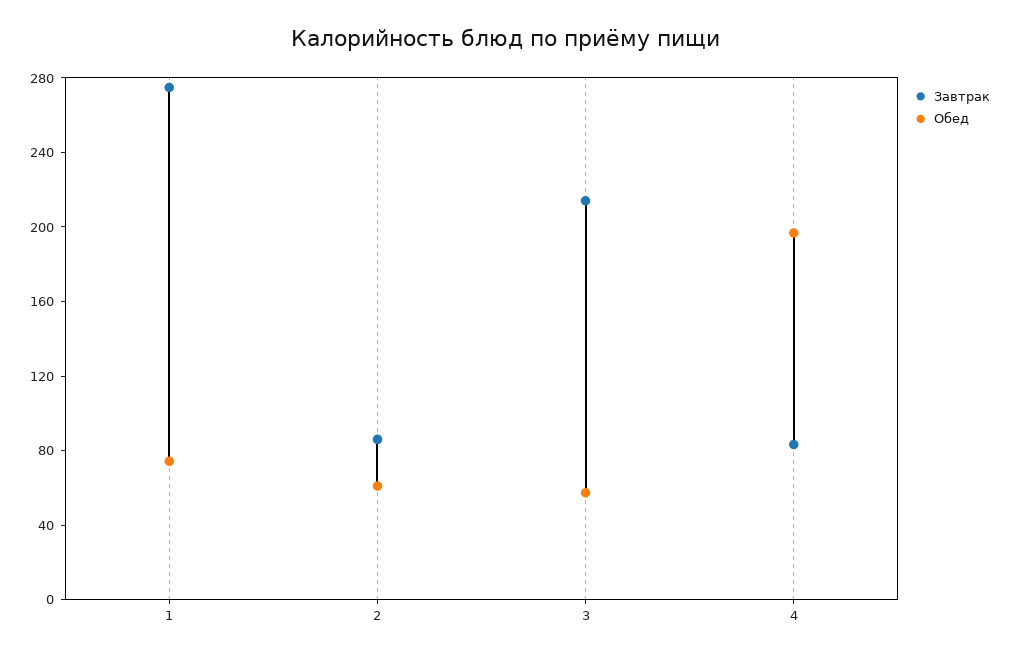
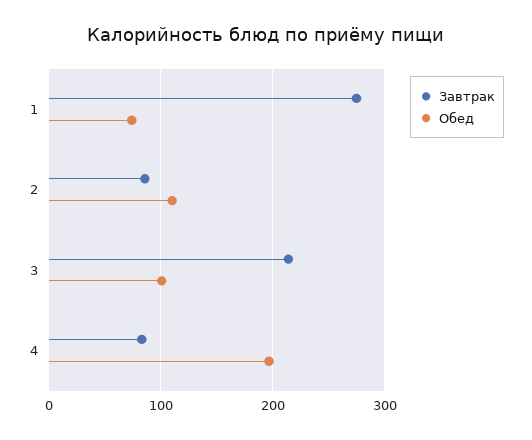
Обед, 2: 60 -> 110
Обед, 3: 60 -> 100

